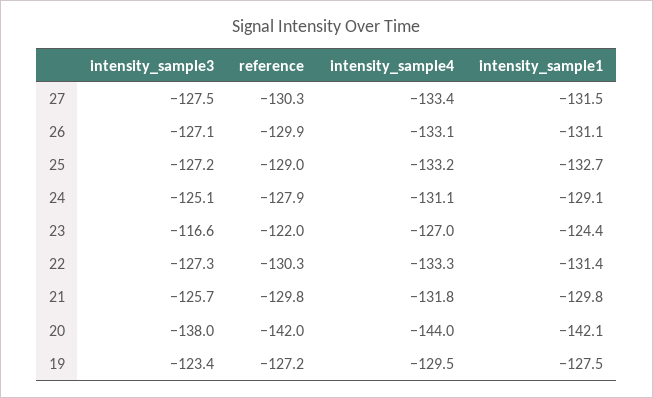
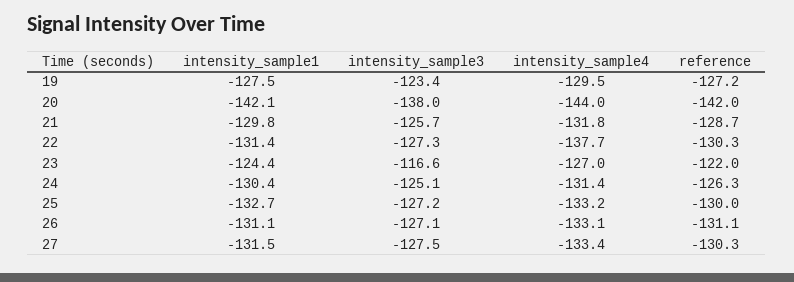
reference, 26: -129.9 -> -131.1
reference, 25: -129 -> -130
reference, 24: -127.9 -> -126.3
intensity_sample4, 24: -131.1 -> -131.4
intensity_sample1, 24: -129.1 -> -130.4
intensity_sample4, 22: -133.3 -> -137.7
reference, 21: -129.8 -> -128.7

